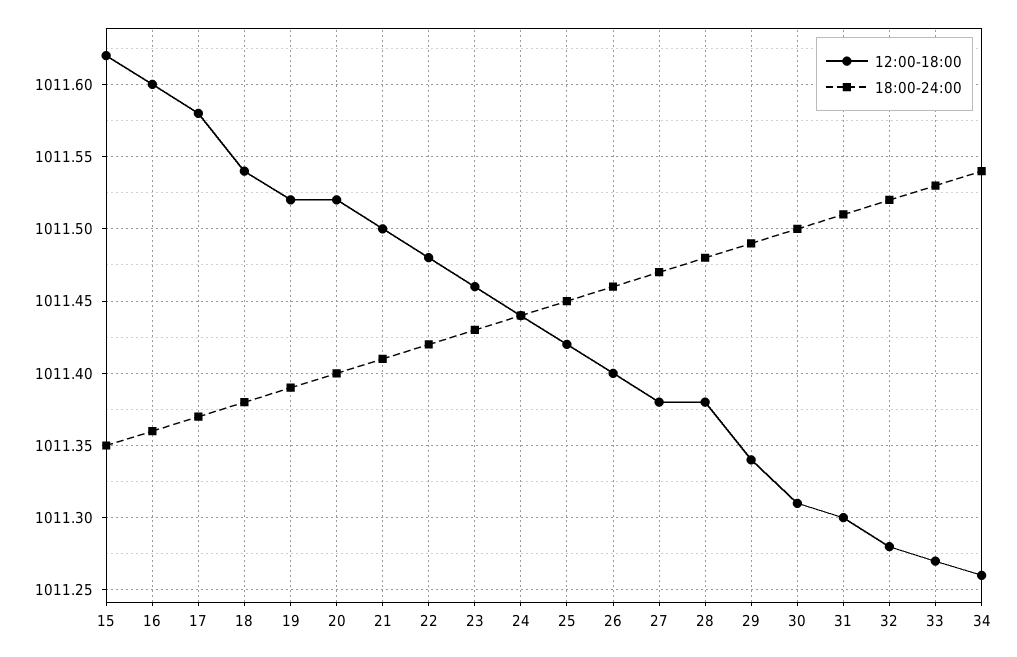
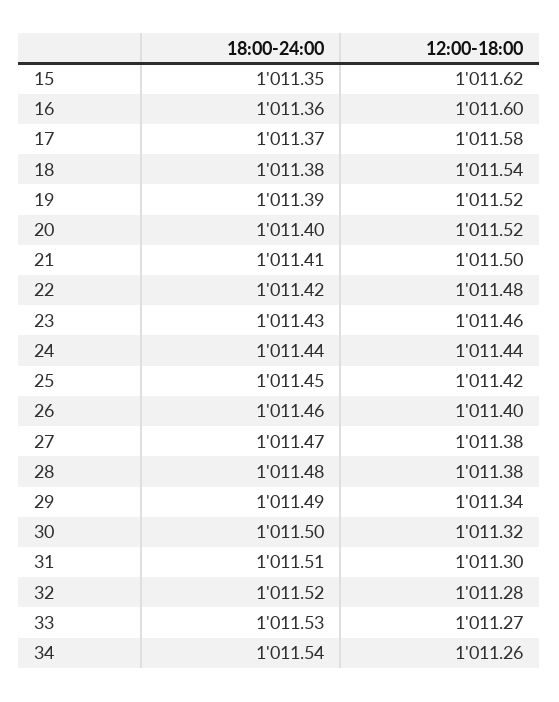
12:00-18:00, 30: 1011.31 -> 1011.32

